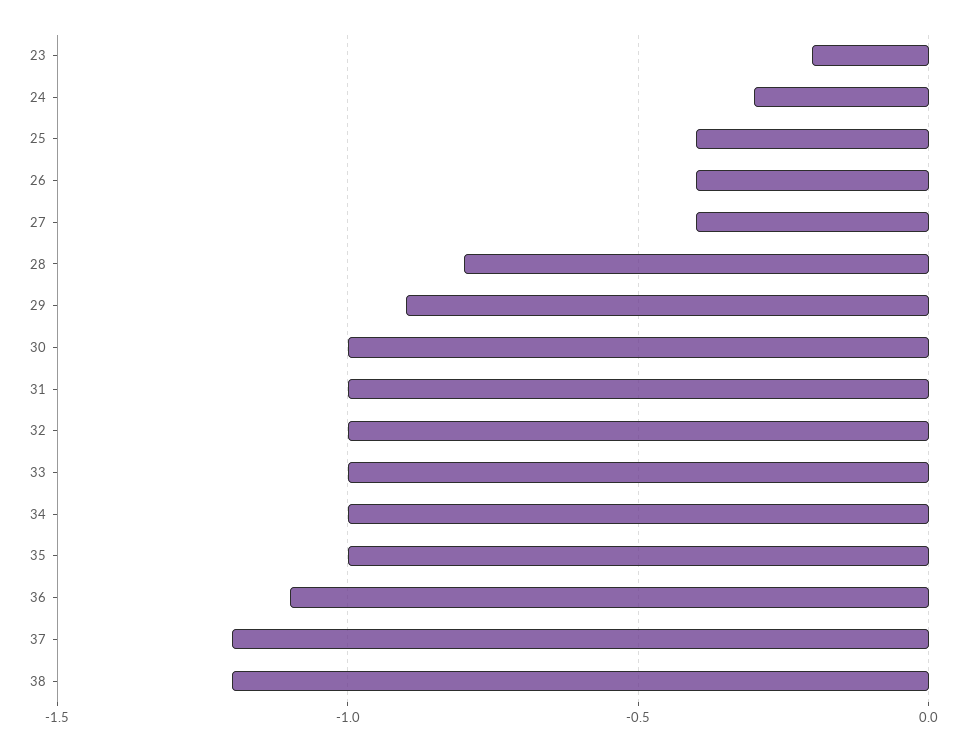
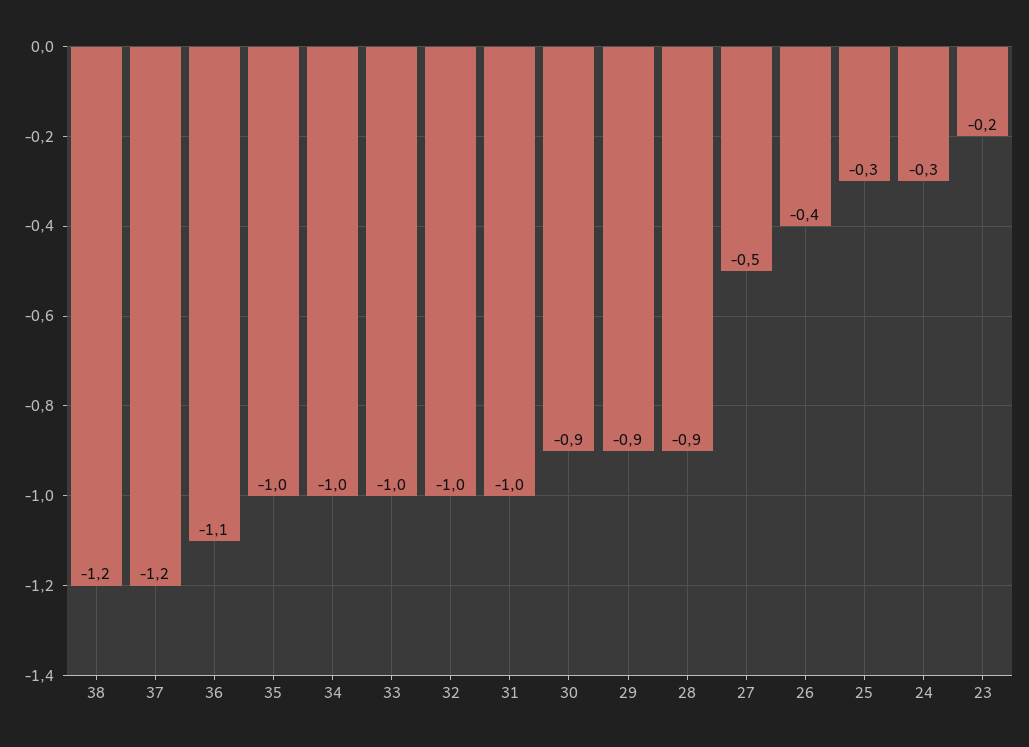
25: -0.4 -> -0.3
27: -0.4 -> -0.5
28: -0.8 -> -0.9
30: -1 -> -0.9

